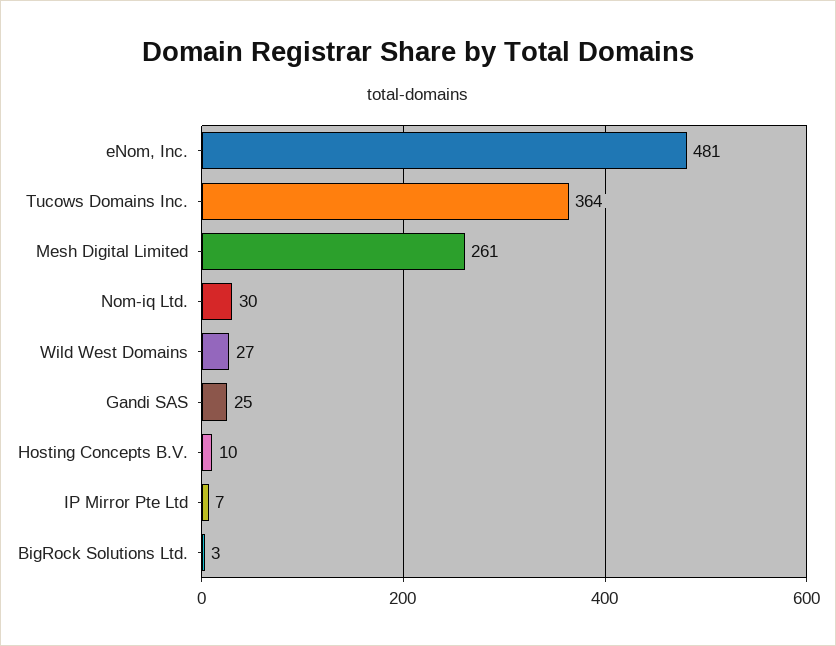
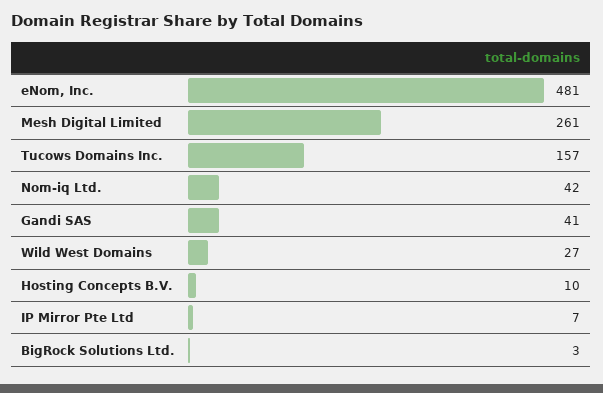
Tucows Domains Inc.: 364 -> 157
Nom-iq Ltd.: 30 -> 42
Gandi SAS: 25 -> 41

